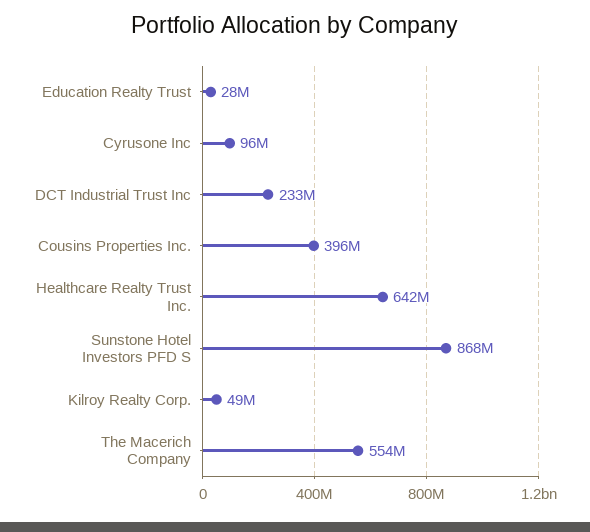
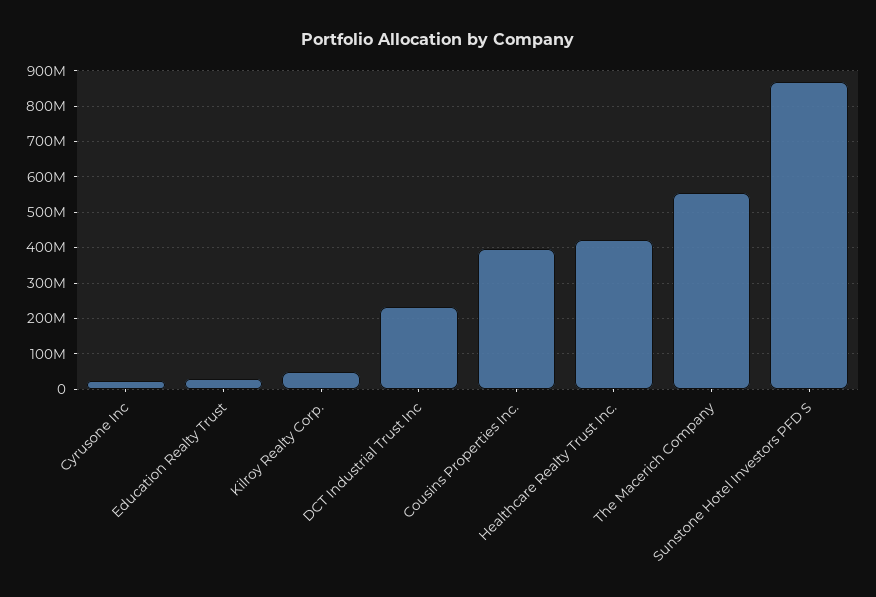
Cyrusone Inc: 96000000 -> 20000000
Healthcare Realty Trust Inc.: 642000000 -> 420000000

